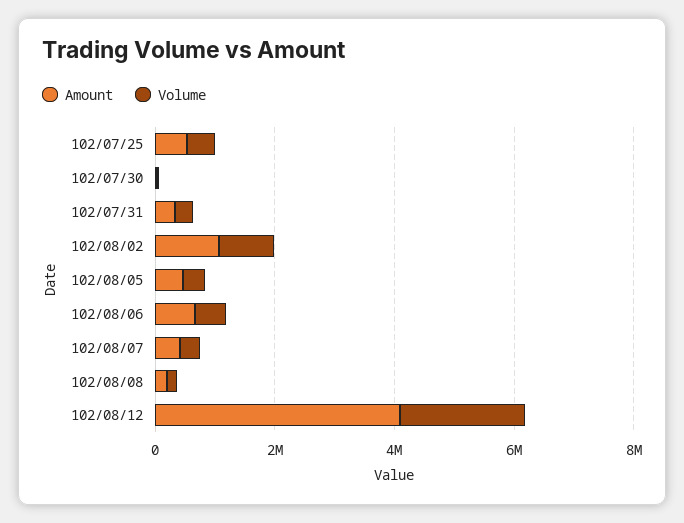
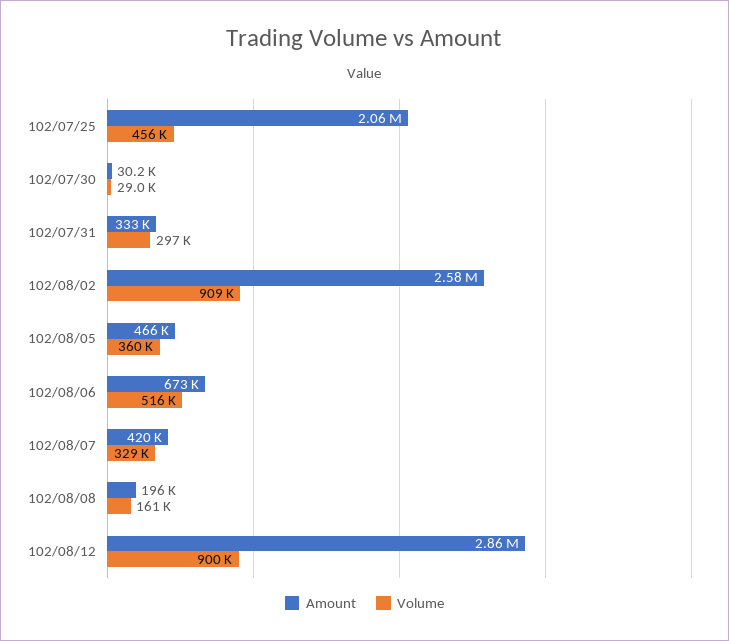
Amount, 102/07/25: 500000 -> 2060000
Amount, 102/08/02: 1000000 -> 2580000
Amount, 102/08/12: 4000000 -> 2860000
Volume, 102/08/12: 2000000 -> 900000

